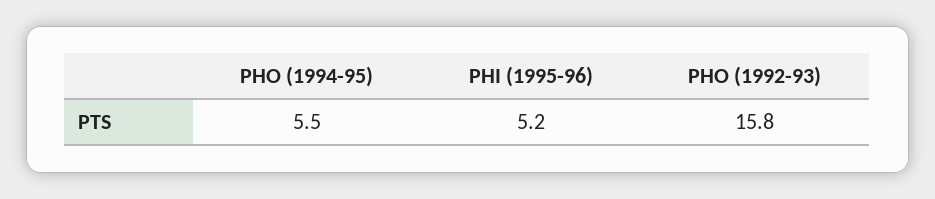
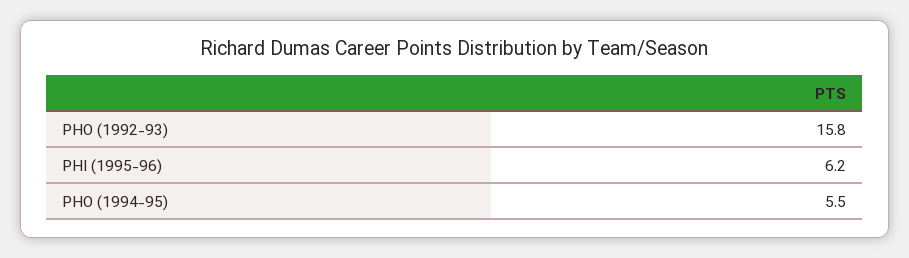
PHI (1995-96): 5.2 -> 6.2

